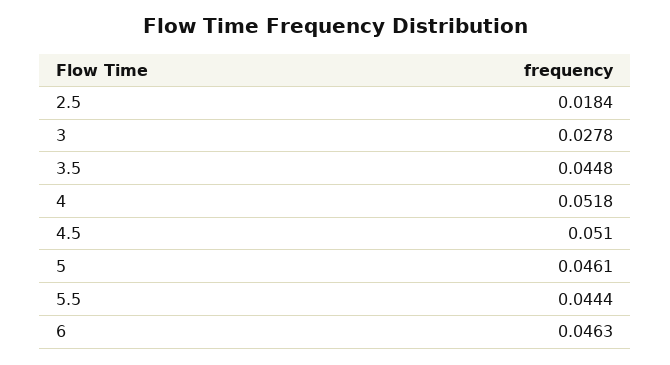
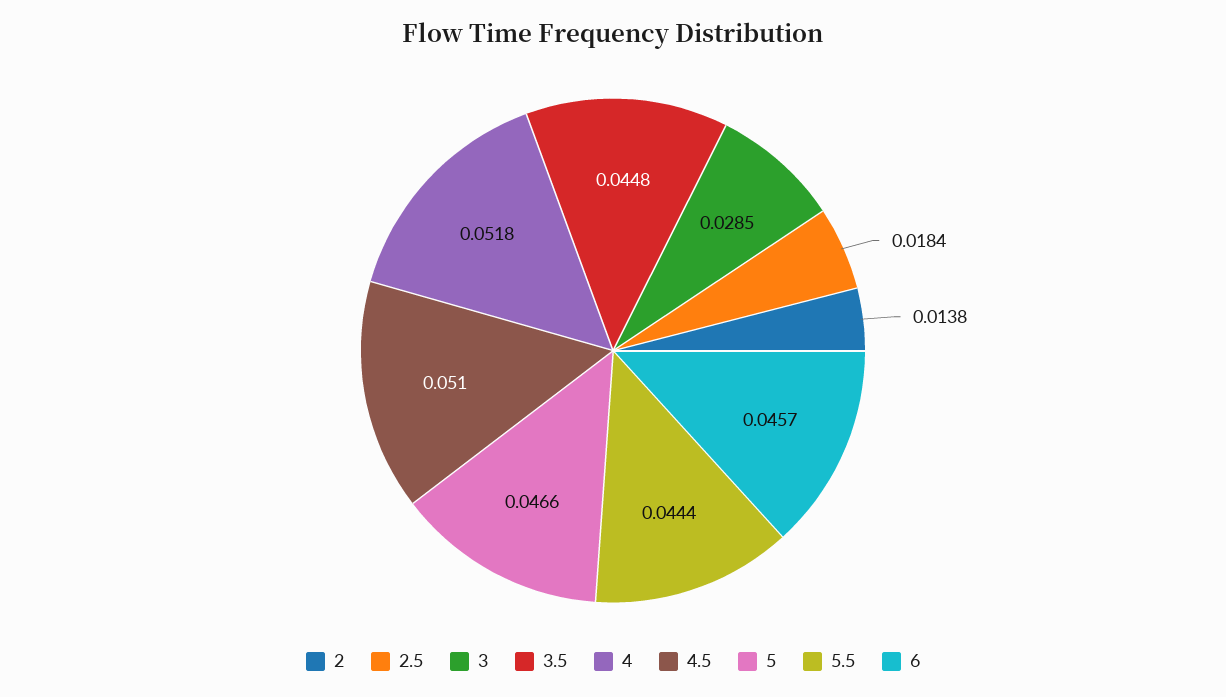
3: 0.0278 -> 0.0285
5: 0.0461 -> 0.0466
6: 0.0463 -> 0.0457
2: none -> 0.0138

